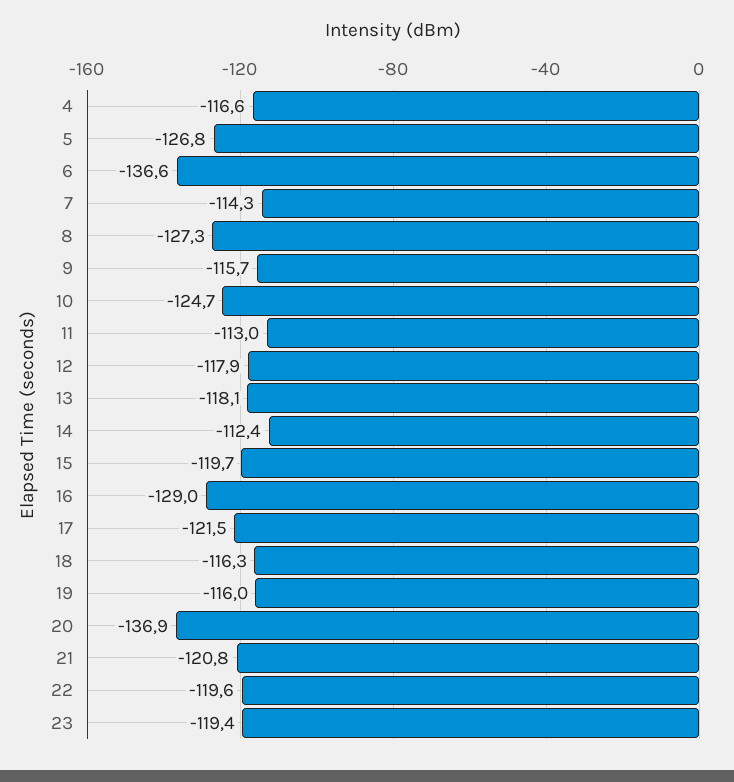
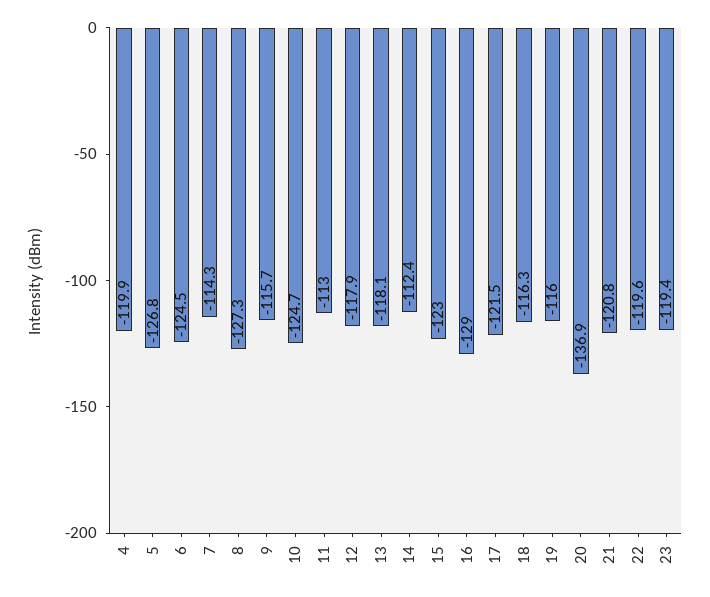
4: -116.6 -> -119.9
6: -136.6 -> -124.5
15: -119.7 -> -123

